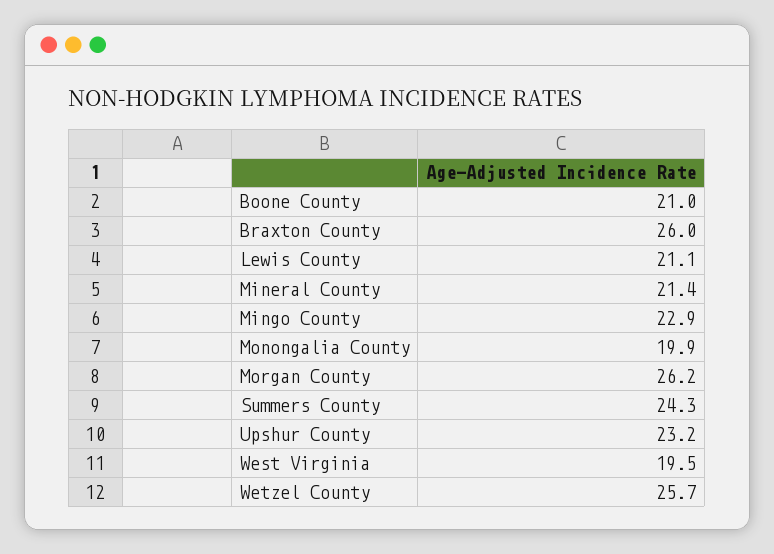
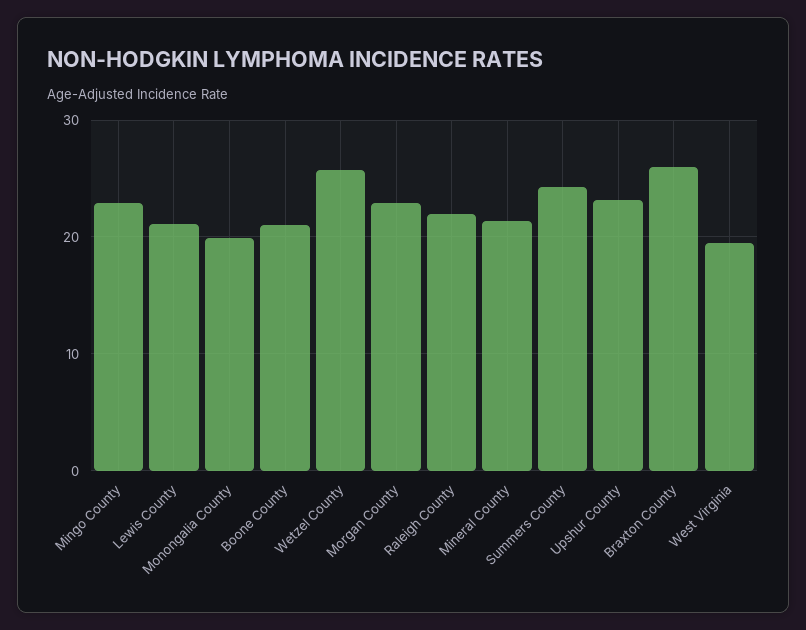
Morgan County: 26.2 -> 23
Raleigh County: none -> 22

